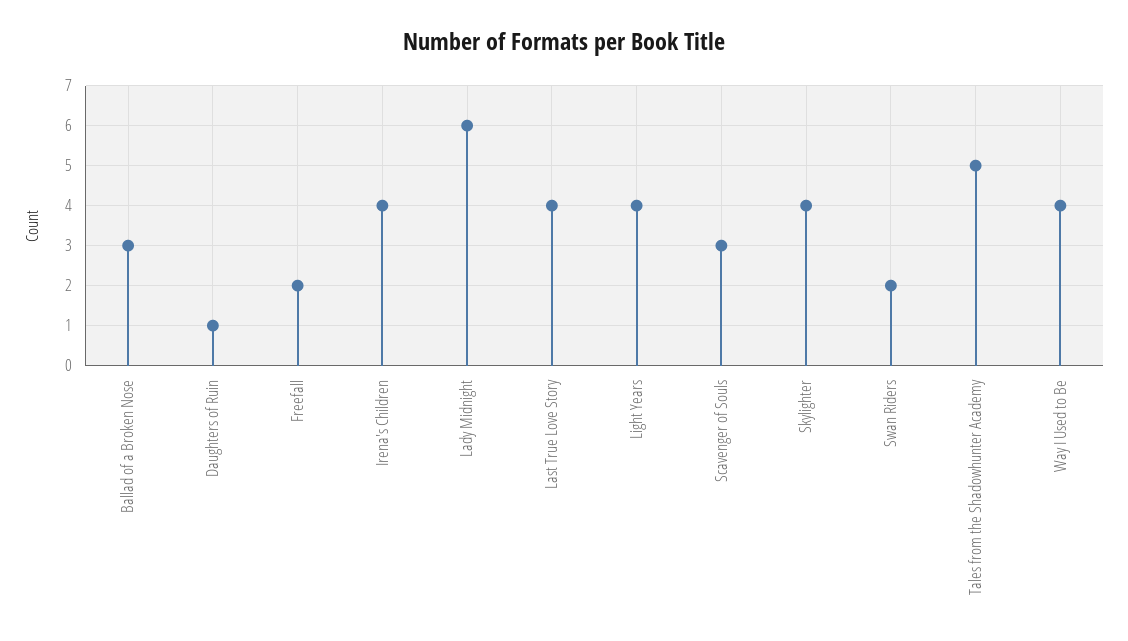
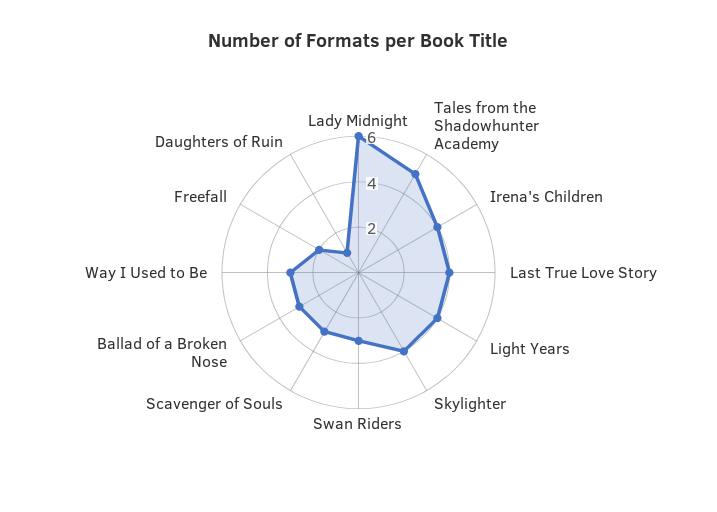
Swan Riders: 2 -> 3
Way I Used to Be: 4 -> 3

